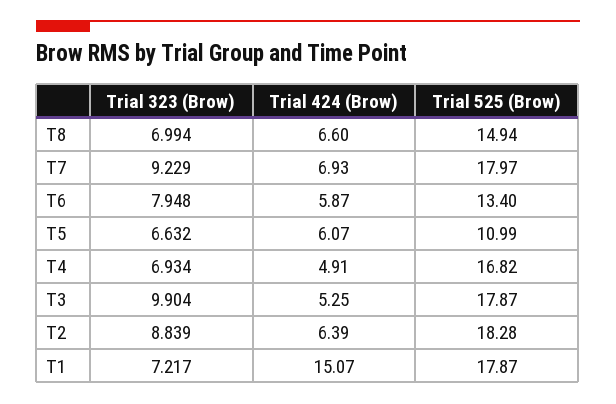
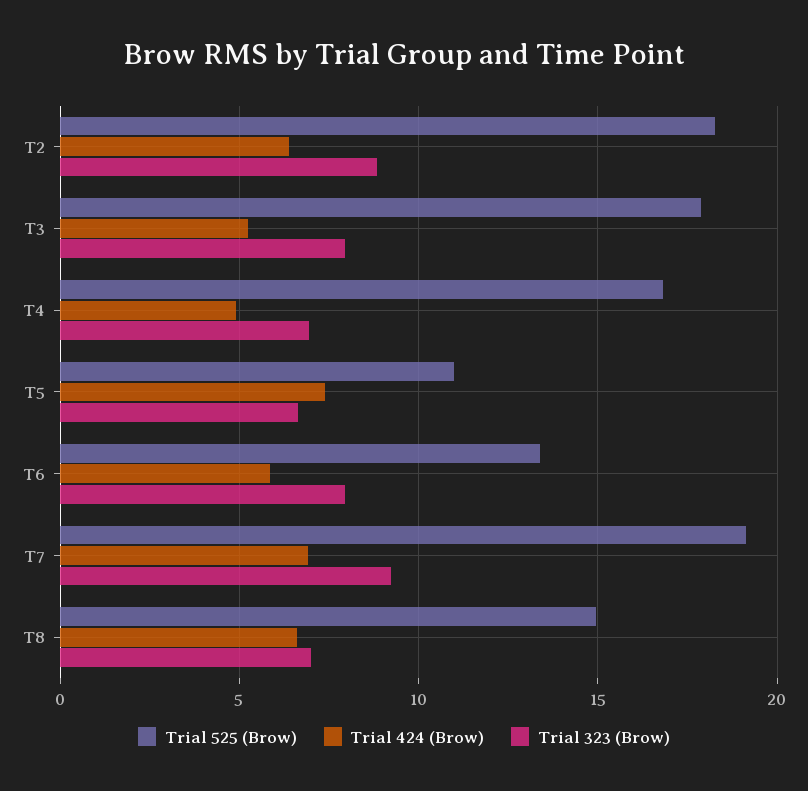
Trial 525 (Brow), T7: 17.97 -> 19
Trial 424 (Brow), T5: 6.07 -> 7.5
Trial 323 (Brow), T3: 9.904 -> 8
Trial 323 (Brow), T1: 7.217 -> none
Trial 424 (Brow), T1: 15.07 -> none
Trial 525 (Brow), T1: 17.87 -> none

